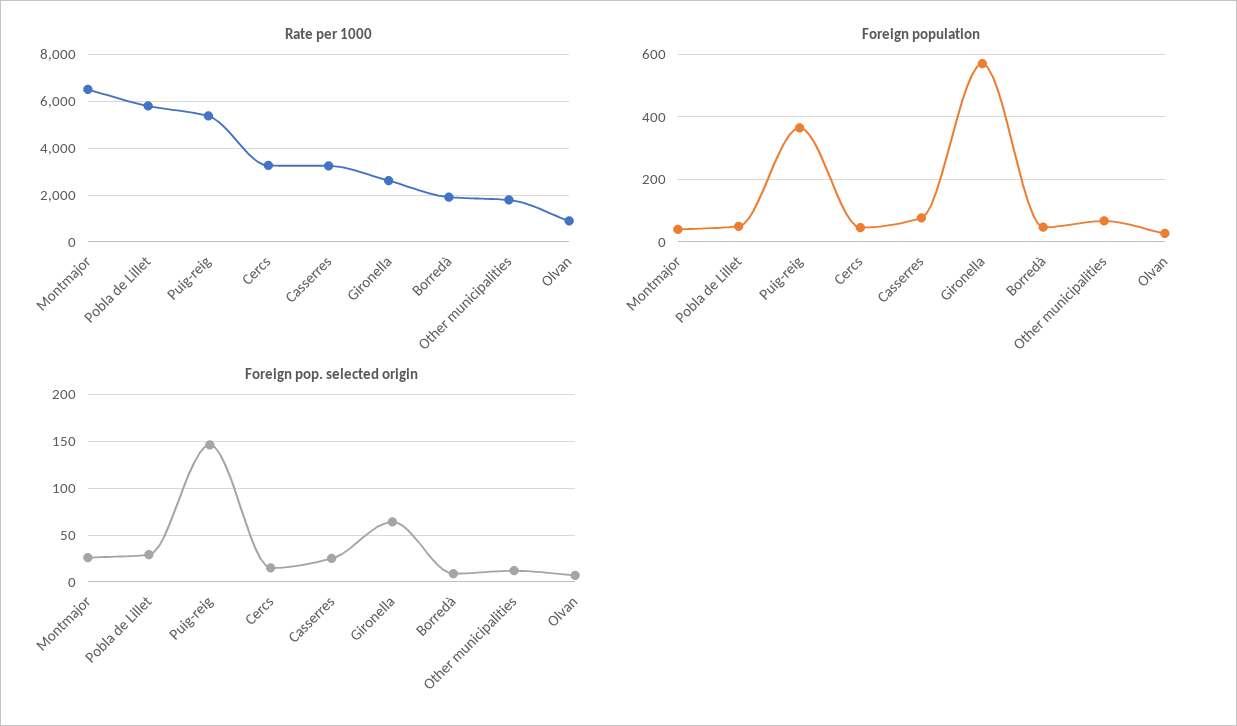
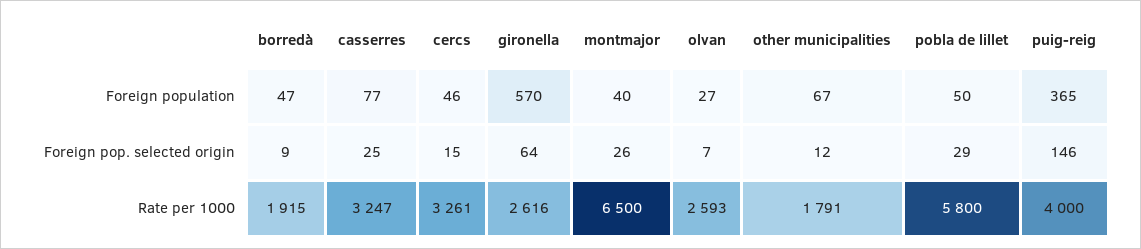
Rate per 1000, Puig-reig: 5500 -> 4000
Rate per 1000, Olvan: 1000 -> 2593

